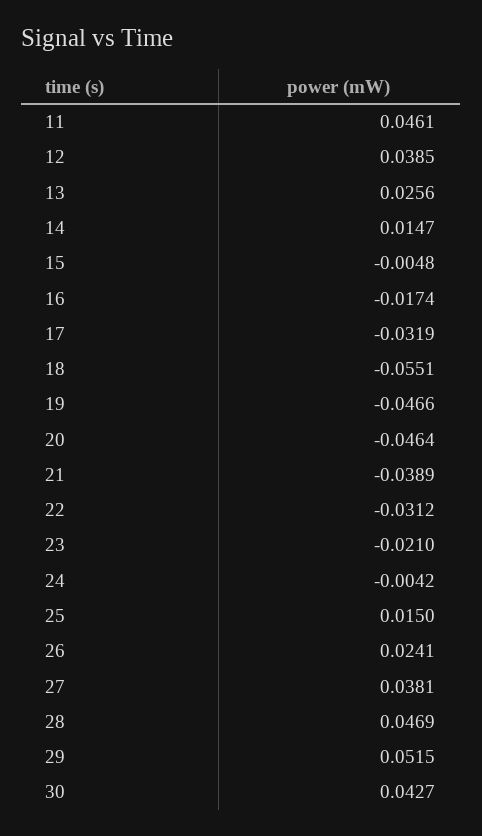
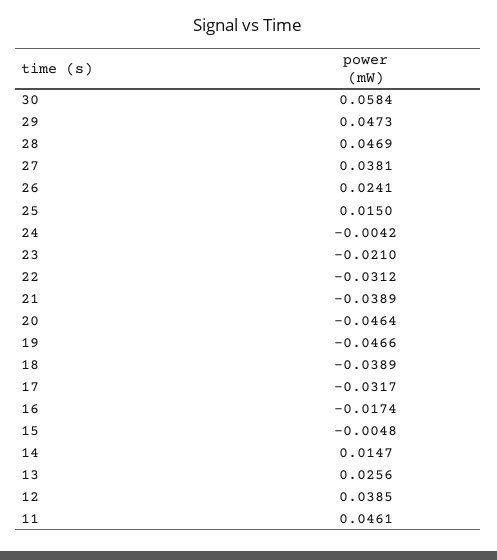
17: -0.0319 -> -0.0317
18: -0.0551 -> -0.0389
29: 0.0515 -> 0.0473
30: 0.0427 -> 0.0584

